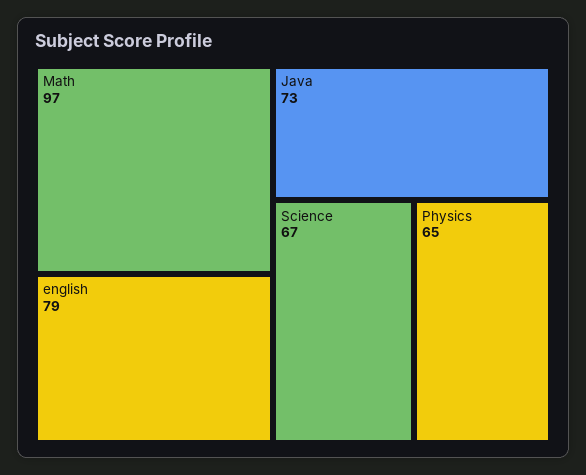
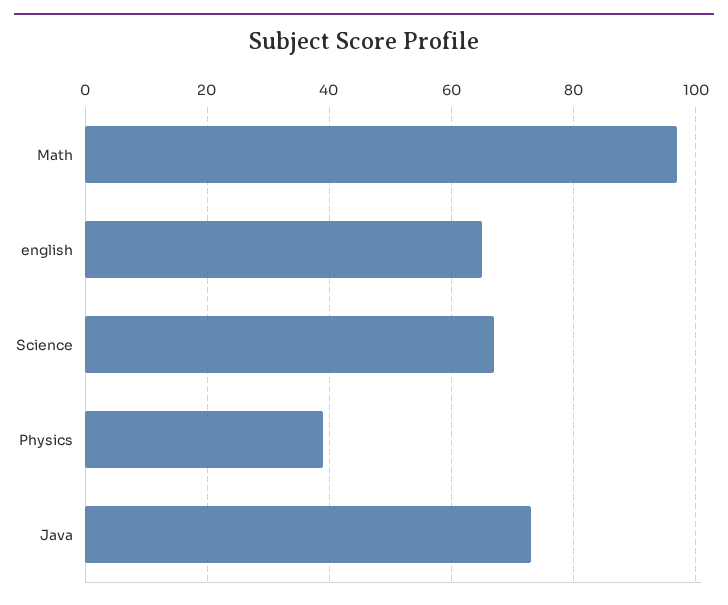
english: 79 -> 65
Physics: 65 -> 40

